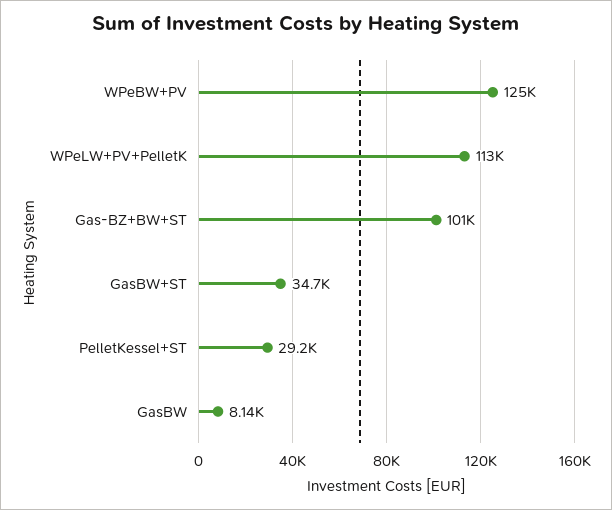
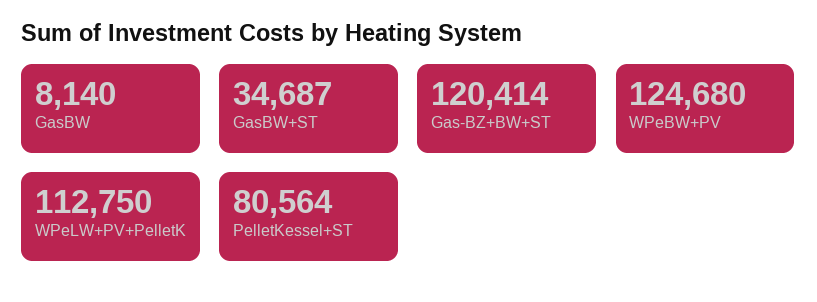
Gas-BZ+BW+ST: 101000 -> 120414
PelletKessel+ST: 29200 -> 80564

